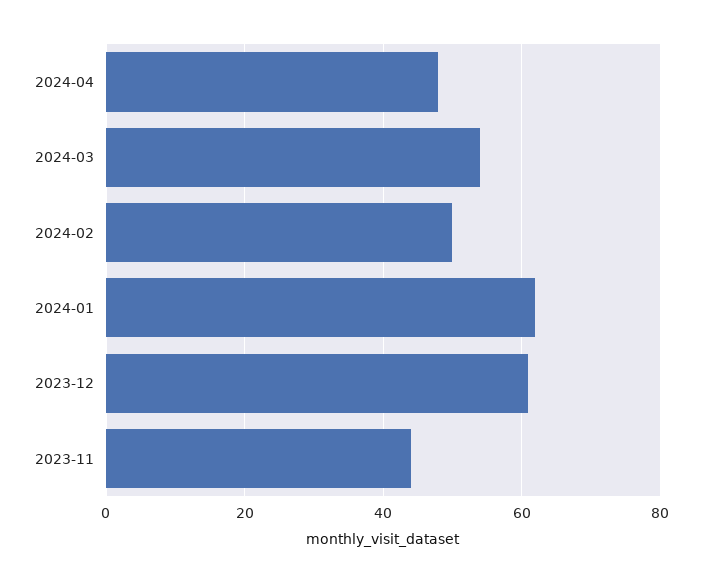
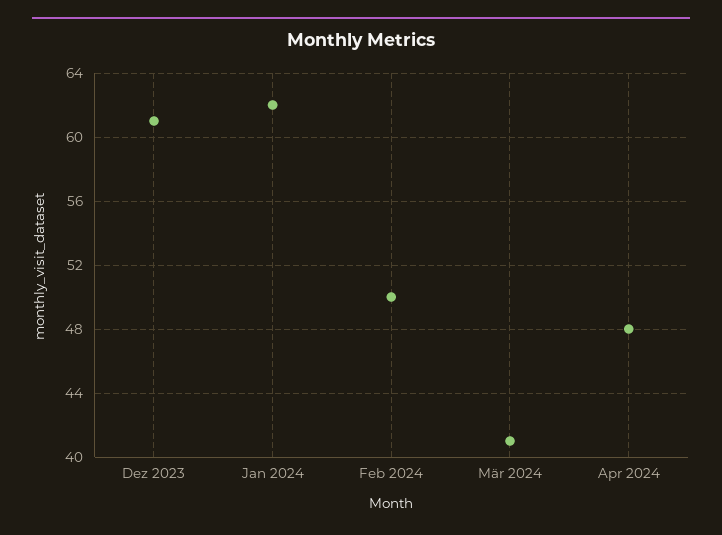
2024-03: 55 -> 41
2023-11: 45 -> none

